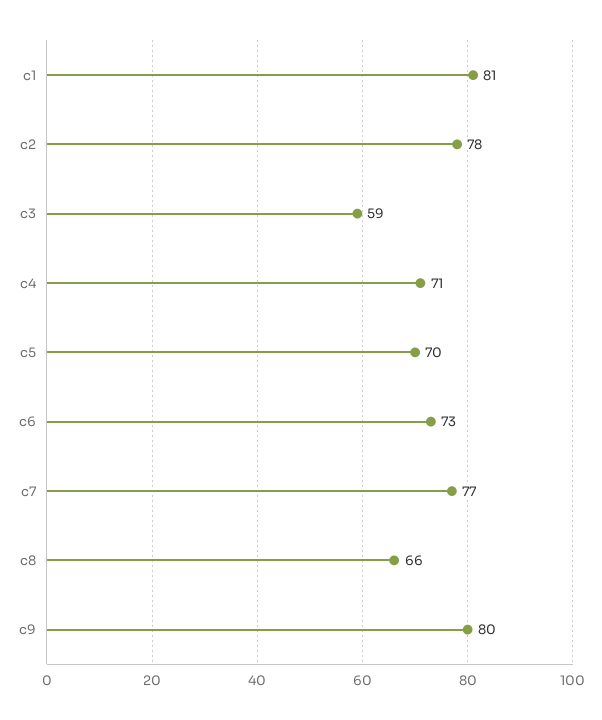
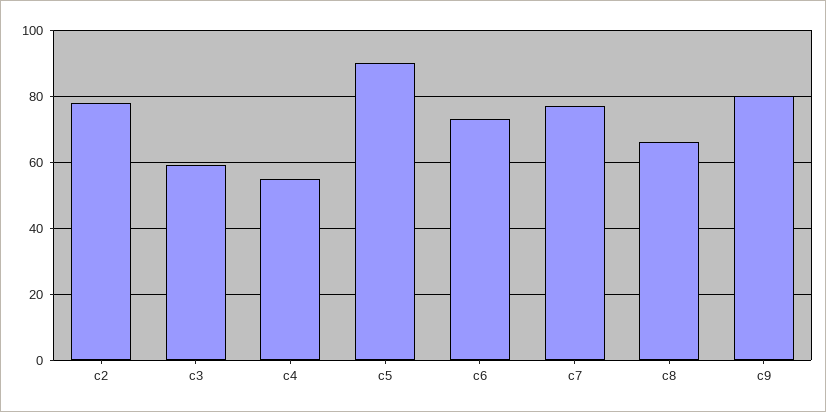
c1: 81 -> none
c4: 71 -> 55
c5: 70 -> 90

